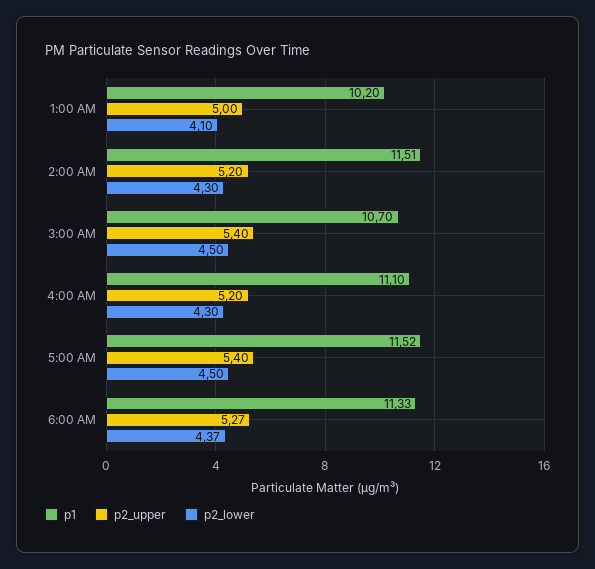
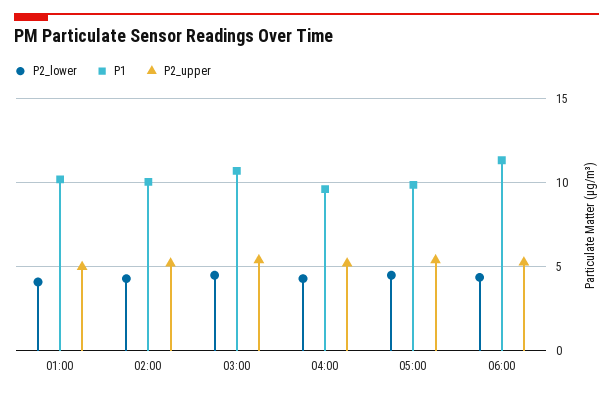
p1, 2:00 AM: 11.51 -> 10
p1, 4:00 AM: 11.1 -> 9.5
p1, 5:00 AM: 11.52 -> 10

